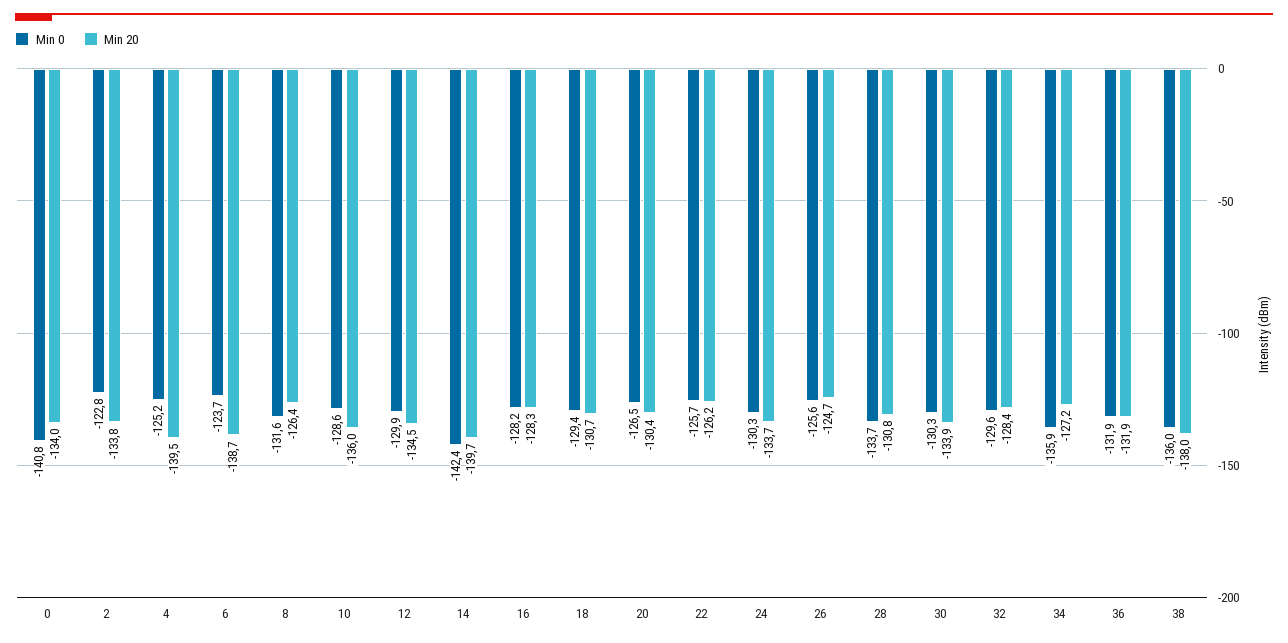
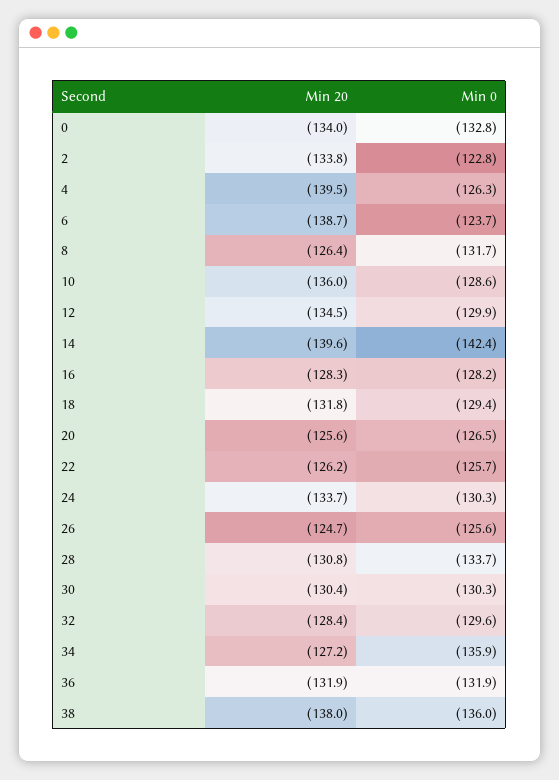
Min 0, 0: -140.8 -> -132.8
Min 0, 4: -125.2 -> -126.3
Min 0, 8: -131.6 -> -131.7
Min 20, 14: -139.7 -> -139.6
Min 20, 18: -130.7 -> -131.8
Min 20, 20: -130.4 -> -125.6
Min 20, 30: -133.9 -> -130.4

